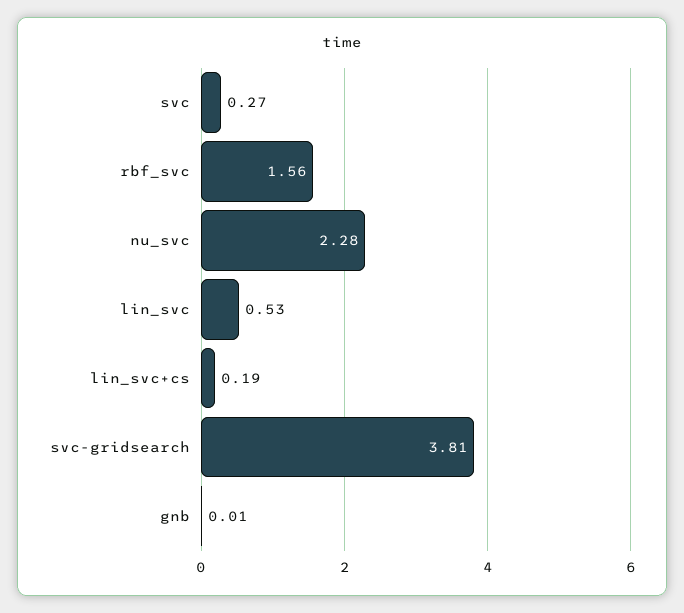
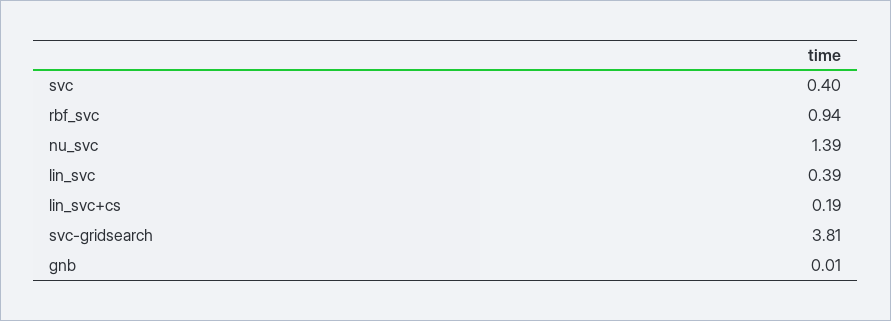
svc: 0.27 -> 0.4
rbf_svc: 1.56 -> 0.94
nu_svc: 2.28 -> 1.39
lin_svc: 0.53 -> 0.39

